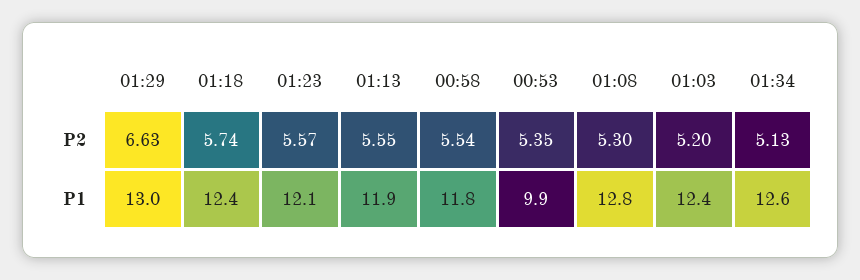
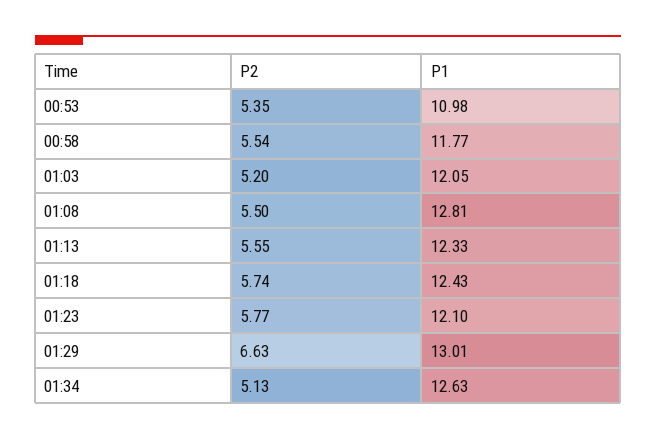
01:23, P2: 5.57 -> 5.77
01:08, P2: 5.3 -> 5.5
01:13, P1: 11.9 -> 12.33
00:53, P1: 9.9 -> 10.98
01:03, P1: 12.4 -> 12.05

